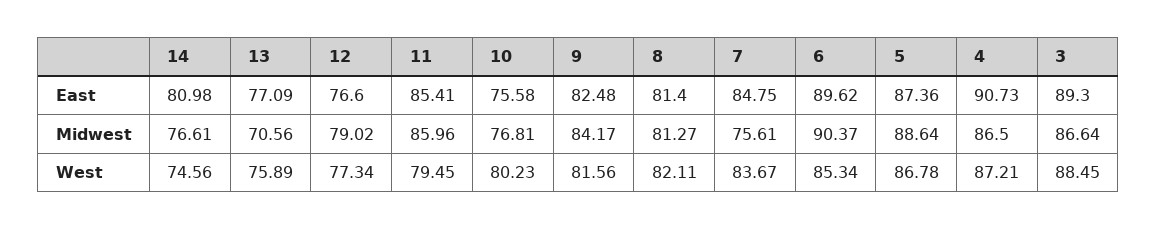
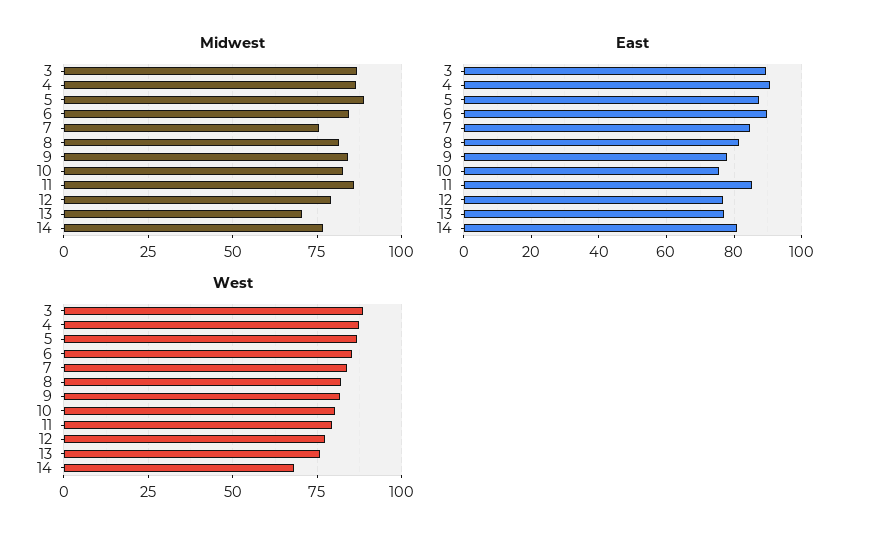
East, 9: 82.48 -> 78
Midwest, 10: 76.81 -> 82.5
Midwest, 6: 90.37 -> 85
West, 14: 74.56 -> 67.5

